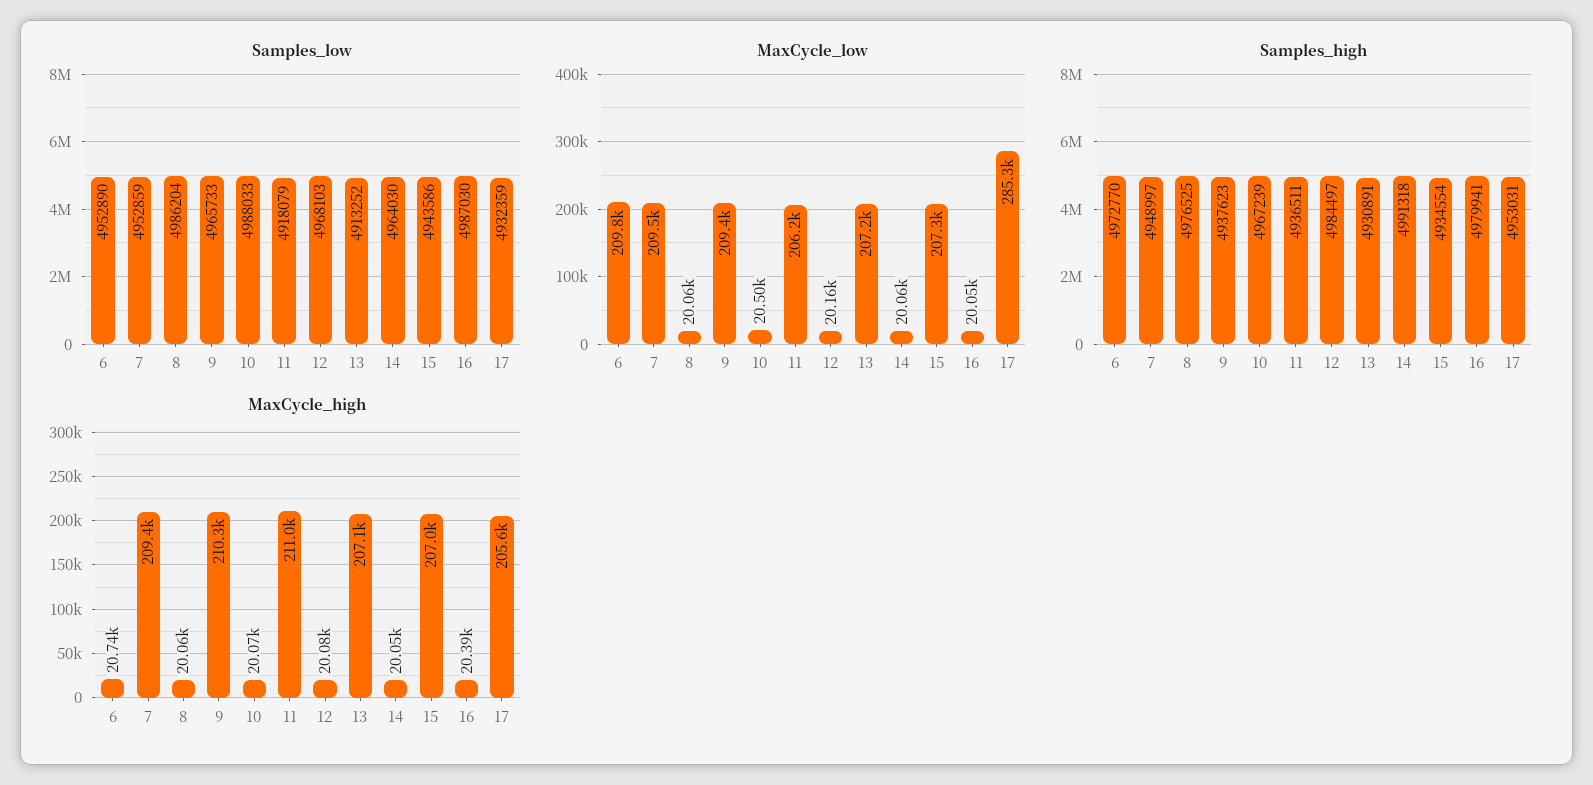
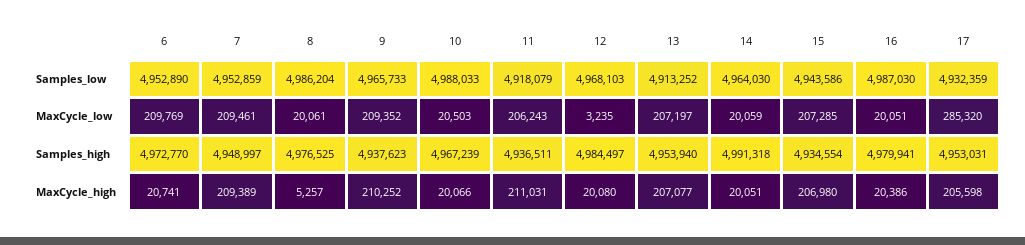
MaxCycle_low, 12: 20160 -> 3235
Samples_high, 13: 4930891 -> 4953940
MaxCycle_high, 8: 20060 -> 5257

